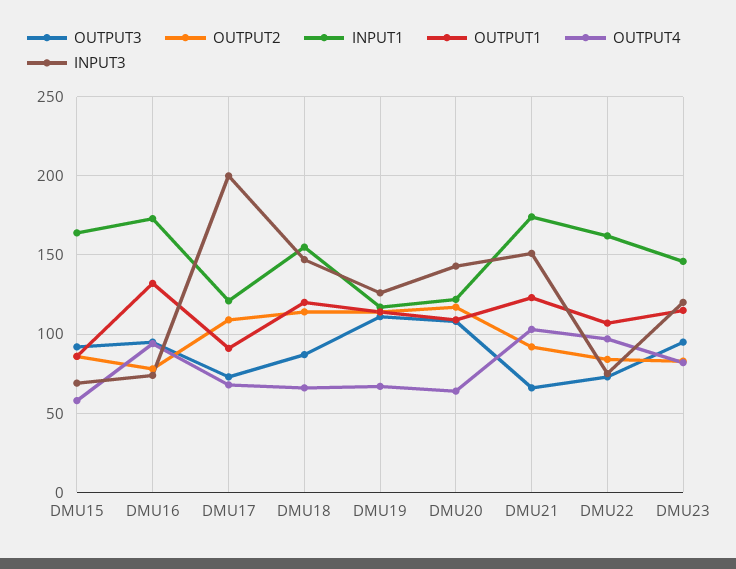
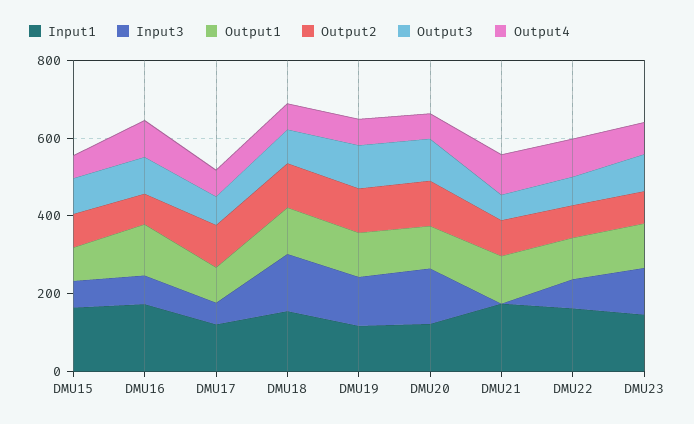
INPUT3, DMU17: 200 -> 50
INPUT3, DMU21: 150 -> 0

